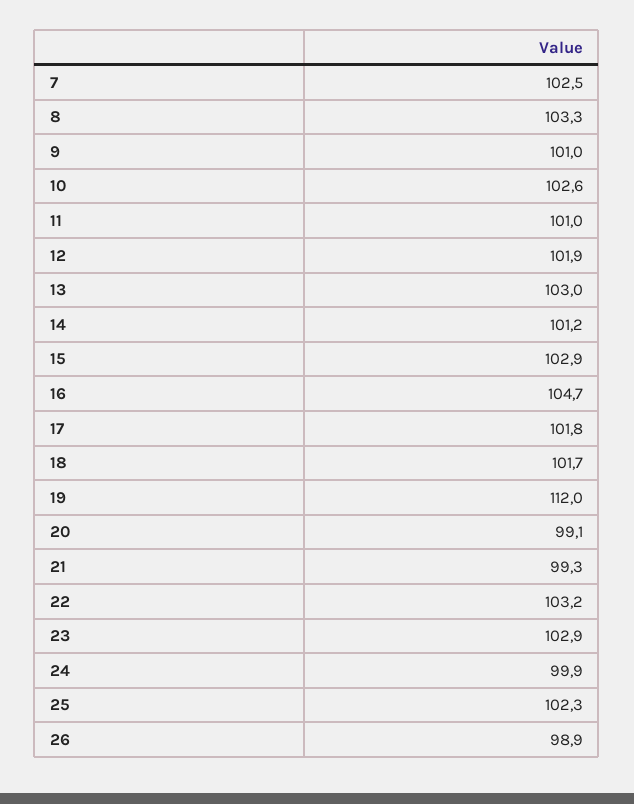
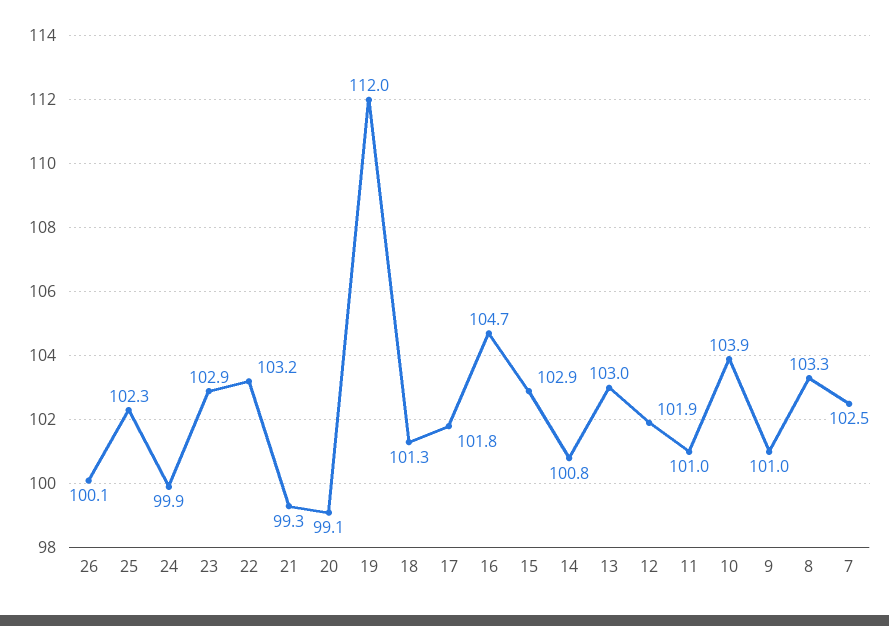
10: 102.6 -> 103.9
14: 101.2 -> 100.8
18: 101.7 -> 101.3
26: 98.9 -> 100.1

